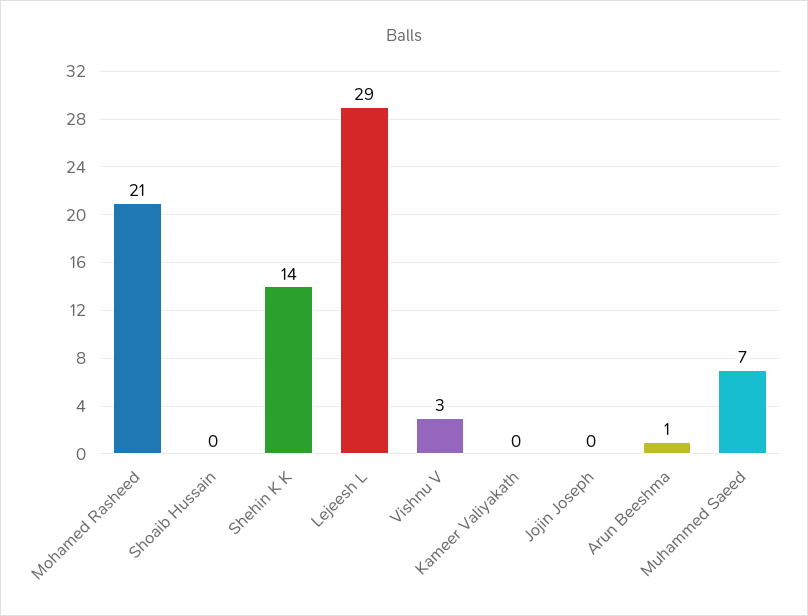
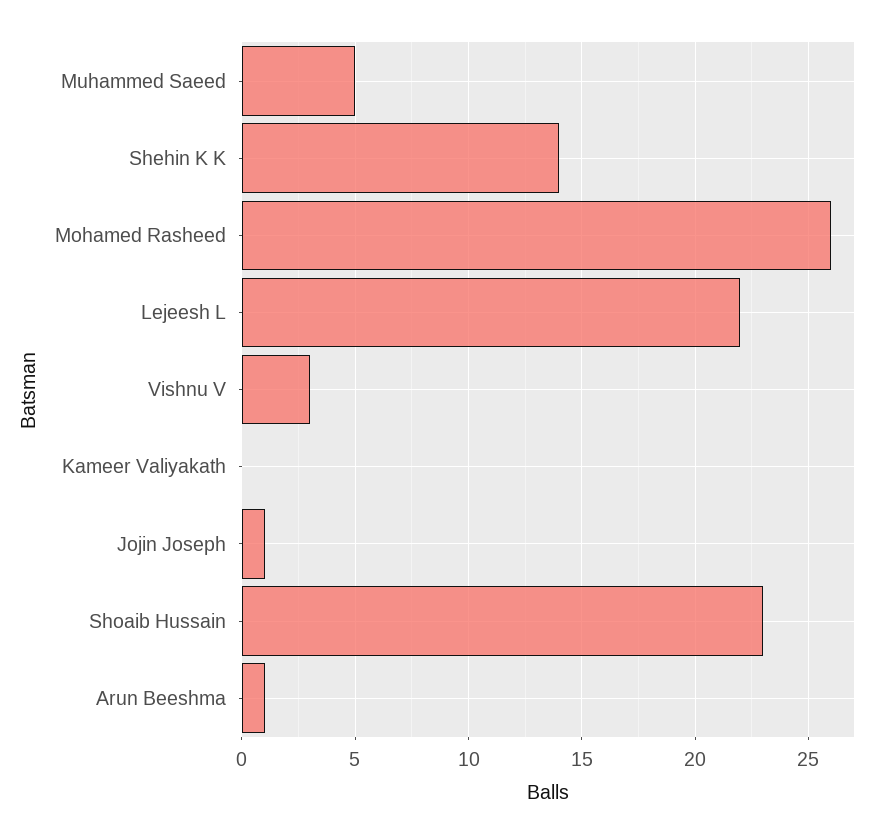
Mohamed Rasheed: 21 -> 26
Shoaib Hussain: 0 -> 23
Lejeesh L: 29 -> 22
Jojin Joseph: 0 -> 1
Muhammed Saeed: 7 -> 5

